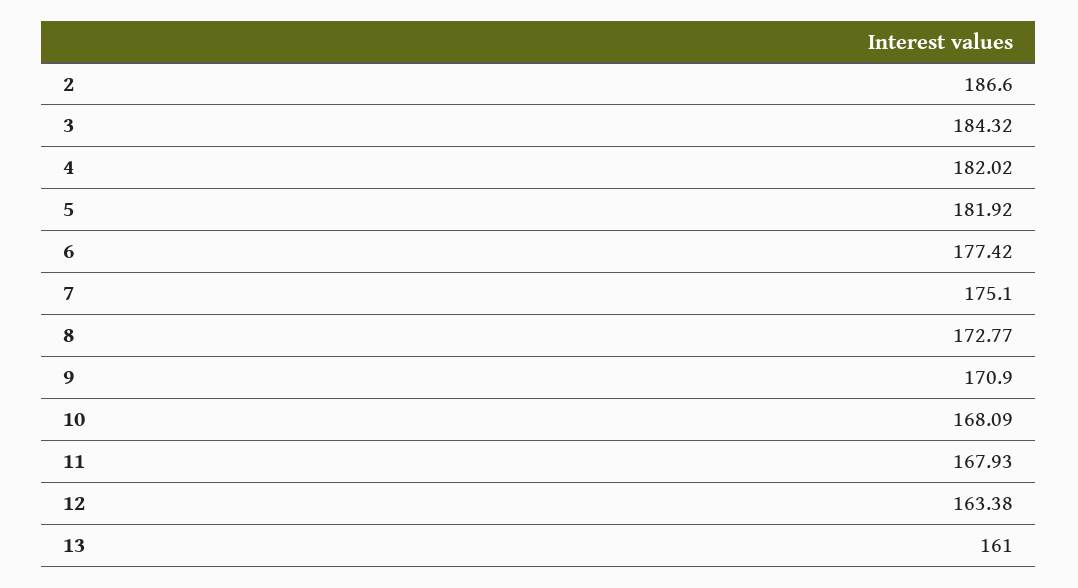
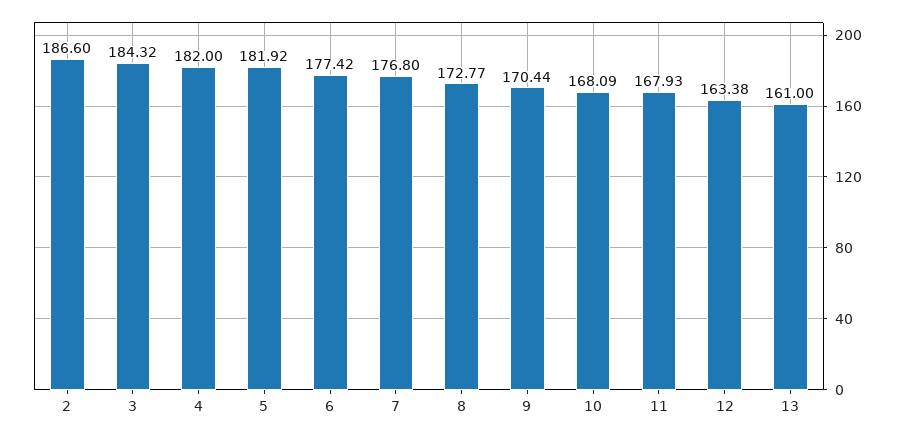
4: 182.02 -> 182
7: 175.1 -> 176.8
9: 170.9 -> 170.44

